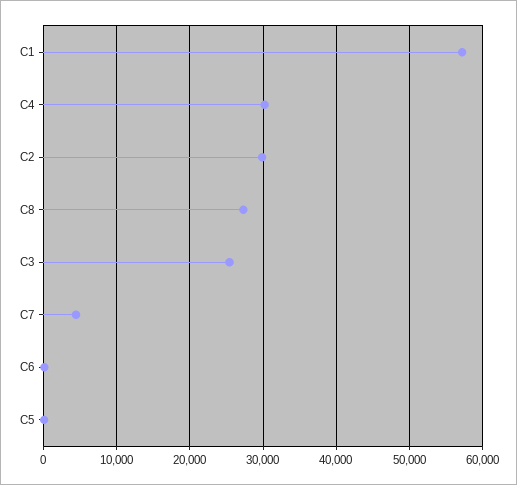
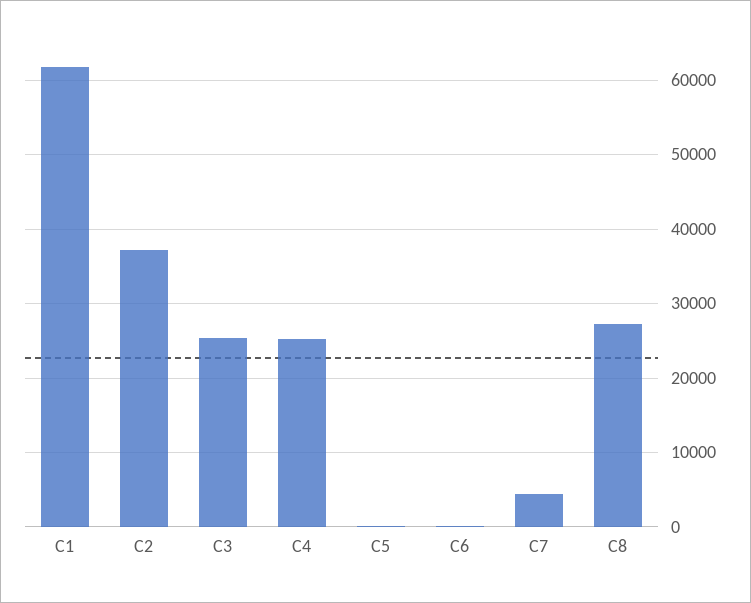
C1: 57000 -> 62000
C4: 30000 -> 25000
C2: 30000 -> 37000

